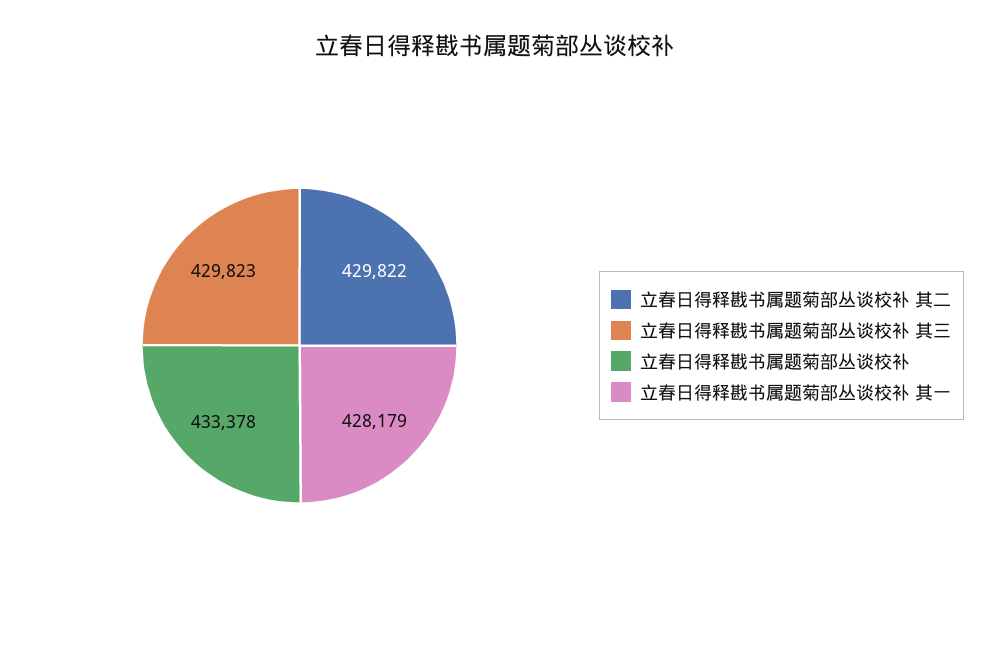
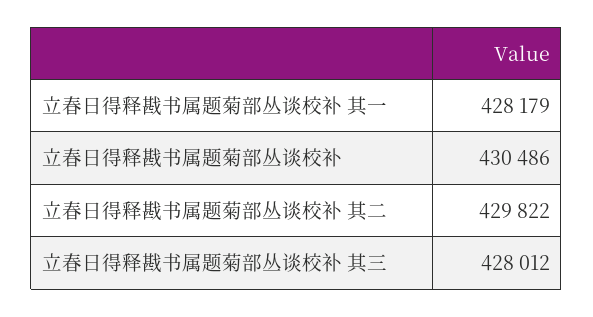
立春日得释戡书属题菊部丛谈校补 其三: 429823 -> 428012
立春日得释戡书属题菊部丛谈校补: 433378 -> 430486

